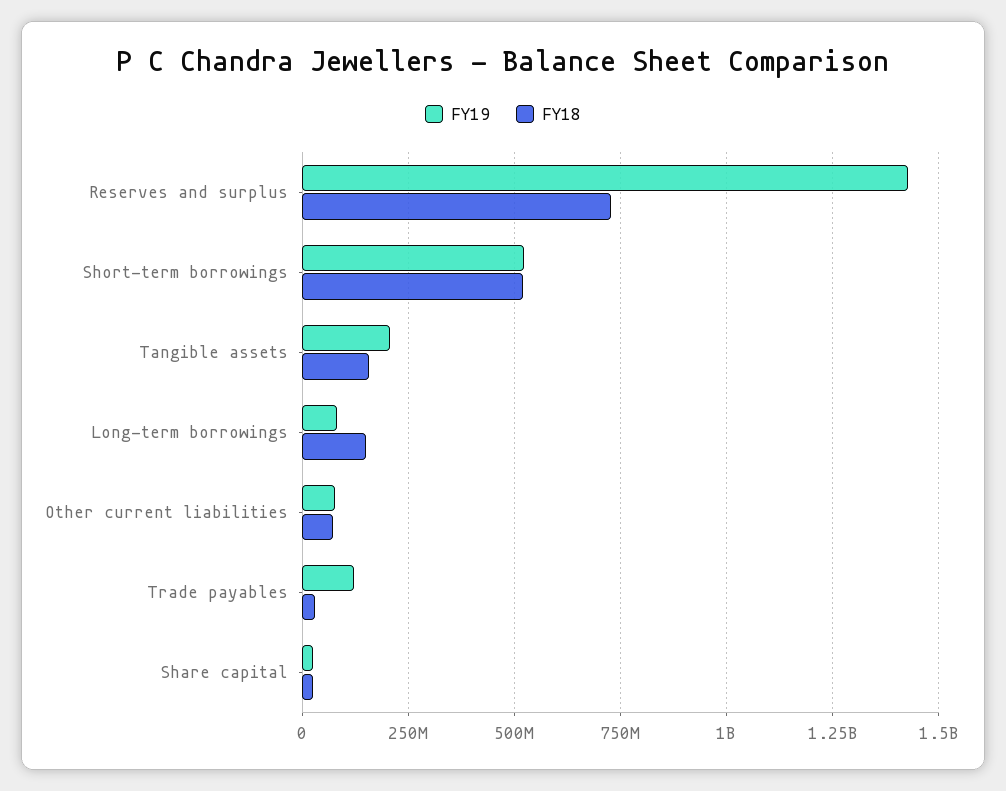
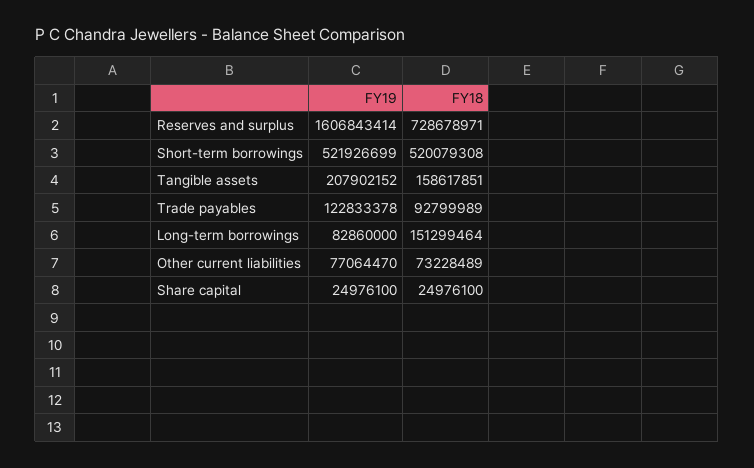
FY19, Reserves and surplus: 1425000000 -> 1606843414
FY18, Trade payables: 25000000 -> 92799989

